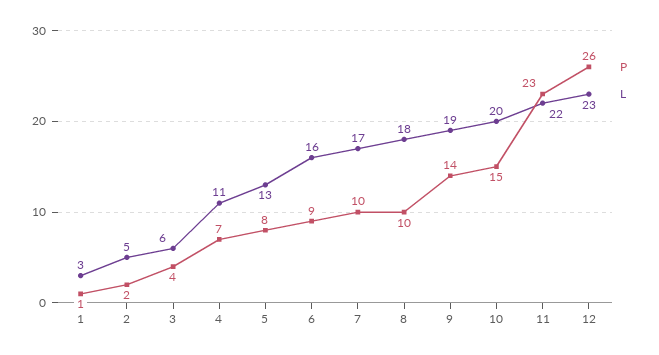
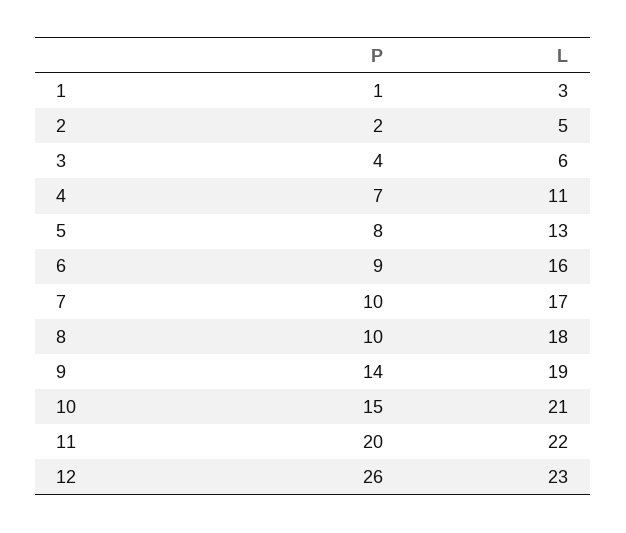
L, 10: 20 -> 21
P, 11: 23 -> 20

